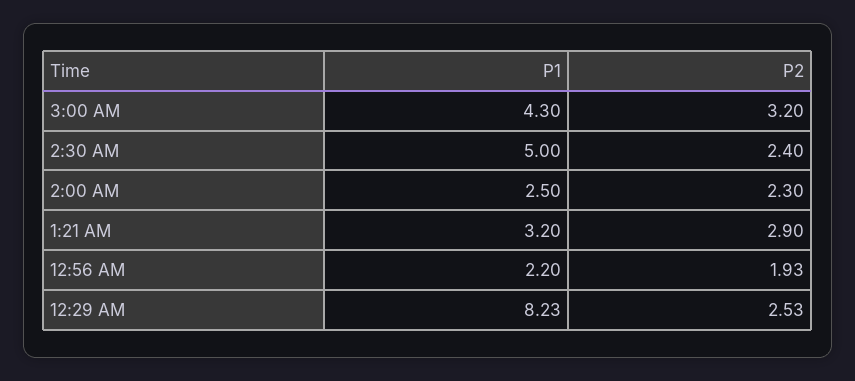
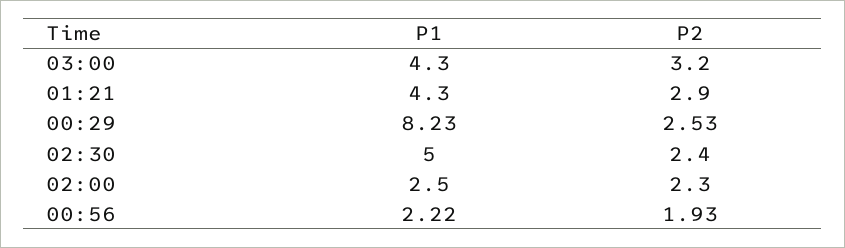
P1, 1:21 AM: 3.2 -> 4.3
P1, 12:56 AM: 2.2 -> 2.22

